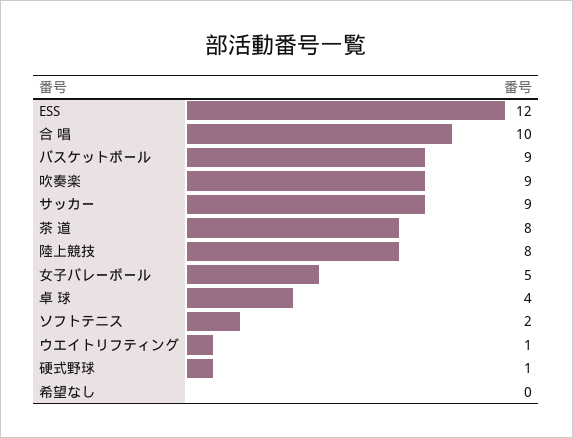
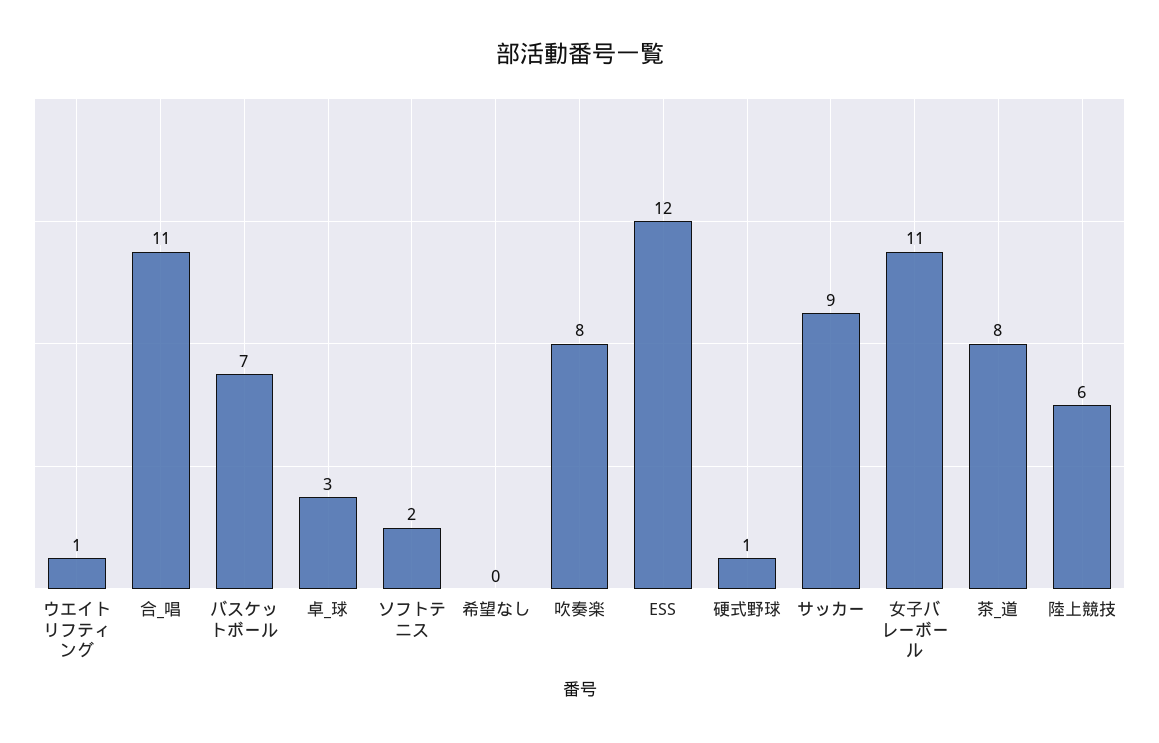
合 唱: 10 -> 11
バスケットボール: 9 -> 7
吹奏楽: 9 -> 8
陸上競技: 8 -> 6
女子バレーボール: 5 -> 11
卓 球: 4 -> 3

